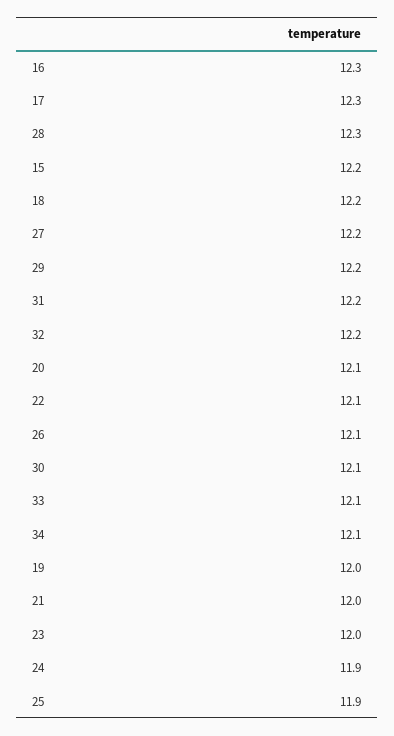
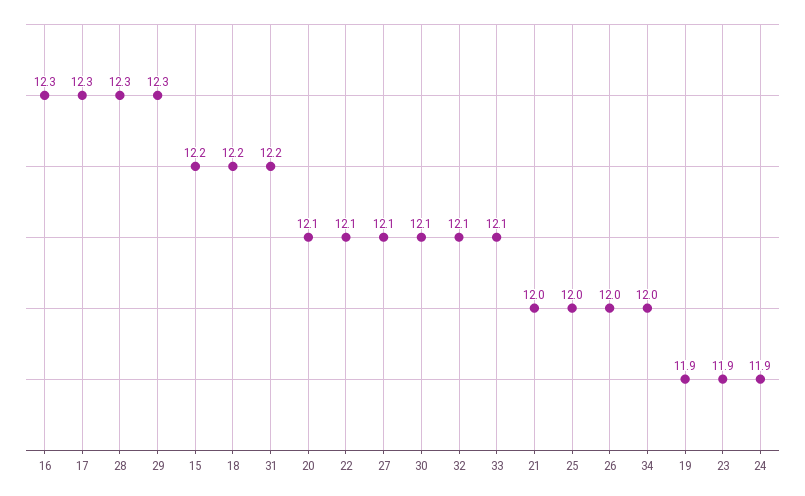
27: 12.2 -> 12.1
29: 12.2 -> 12.3
32: 12.2 -> 12.1
26: 12.1 -> 12
34: 12.1 -> 12
19: 12 -> 11.9
23: 12 -> 11.9
25: 11.9 -> 12

